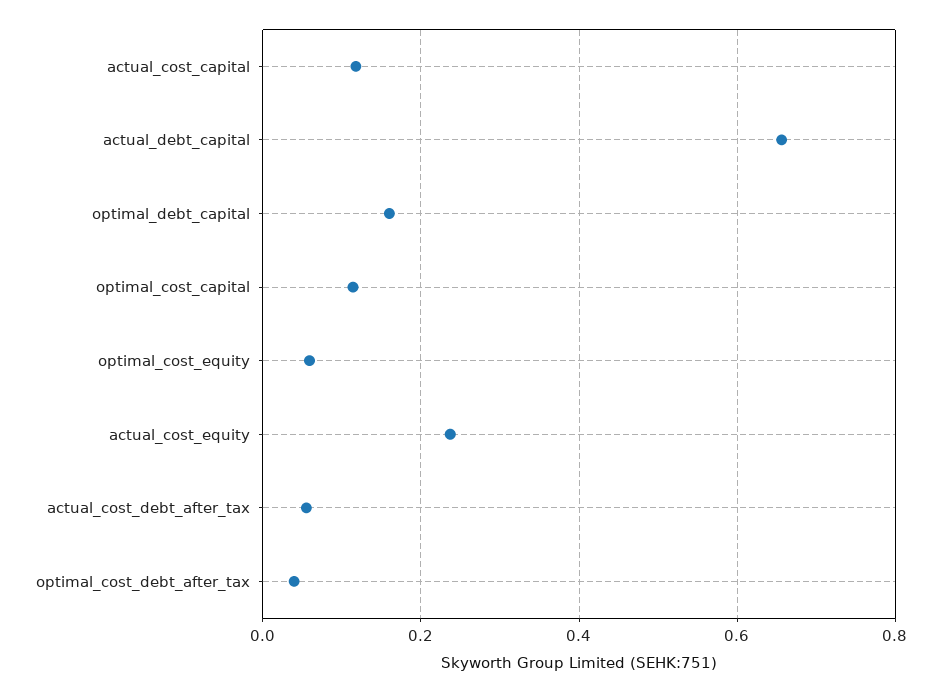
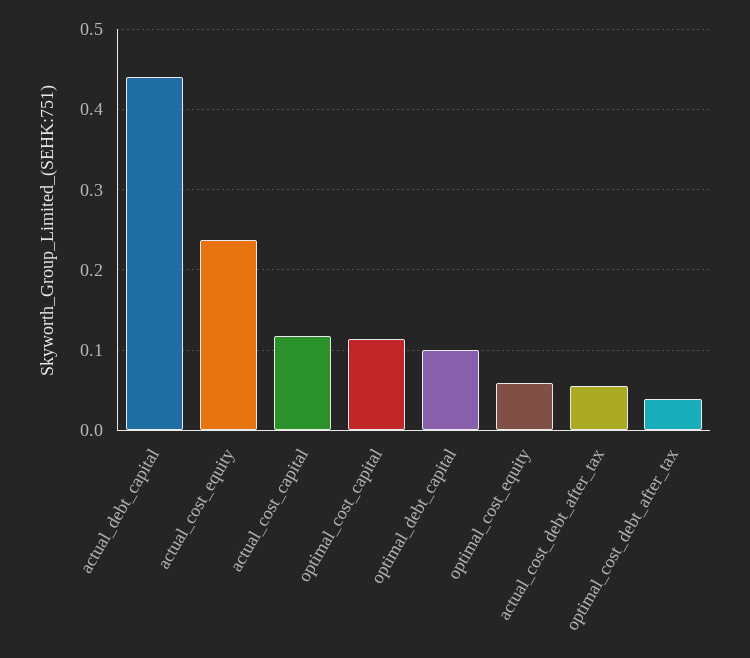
actual_debt_capital: 0.66 -> 0.44
optimal_debt_capital: 0.16 -> 0.1

